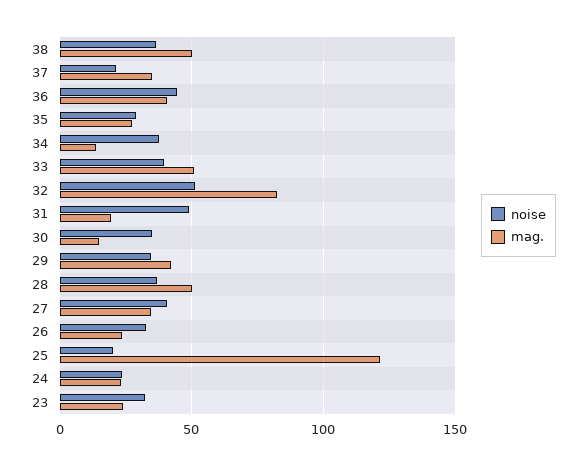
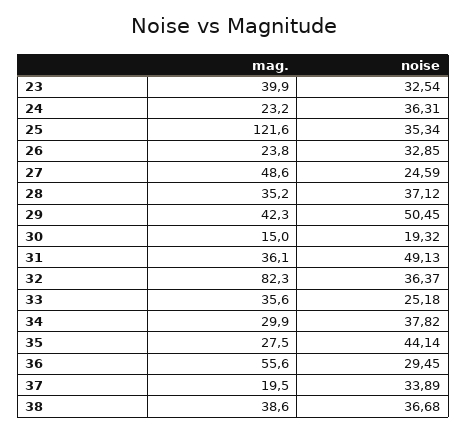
mag., 38: 50 -> 38.6
noise, 37: 20 -> 33.89
mag., 37: 35 -> 19.5
noise, 36: 45 -> 29.45
mag., 36: 40 -> 55.6
noise, 35: 30 -> 44.14
mag., 34: 15 -> 29.9
noise, 33: 40 -> 25.18
mag., 33: 50 -> 35.6
noise, 32: 50 -> 36.37
mag., 31: 20 -> 36.1
noise, 30: 35 -> 19.32
noise, 29: 35 -> 50.45
mag., 28: 50 -> 35.2
noise, 27: 40 -> 24.59
mag., 27: 35 -> 48.6
noise, 25: 20 -> 35.34
noise, 24: 25 -> 36.31
mag., 23: 25 -> 39.9

